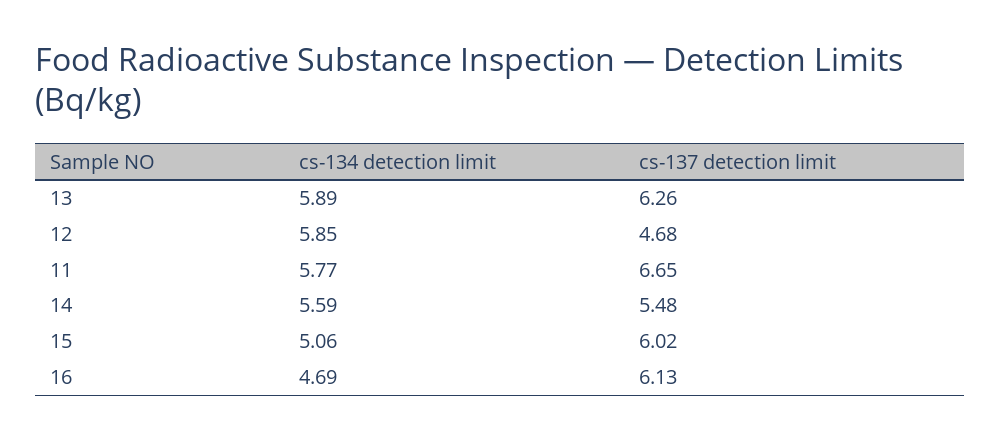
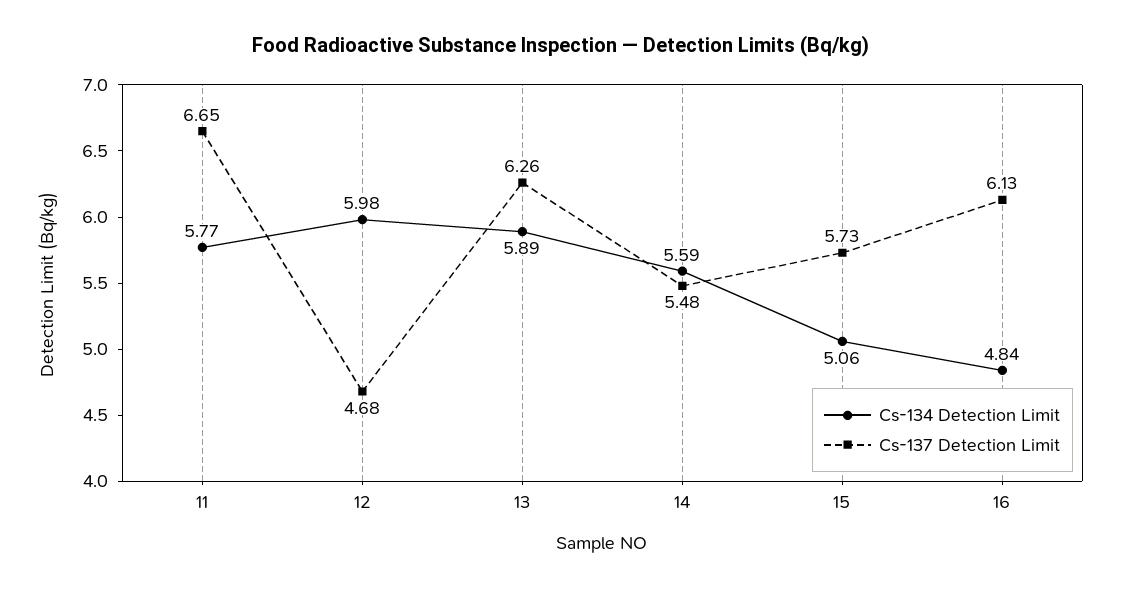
cs-134 detection limit, 12: 5.85 -> 5.98
cs-137 detection limit, 15: 6.02 -> 5.73
cs-134 detection limit, 16: 4.69 -> 4.84

